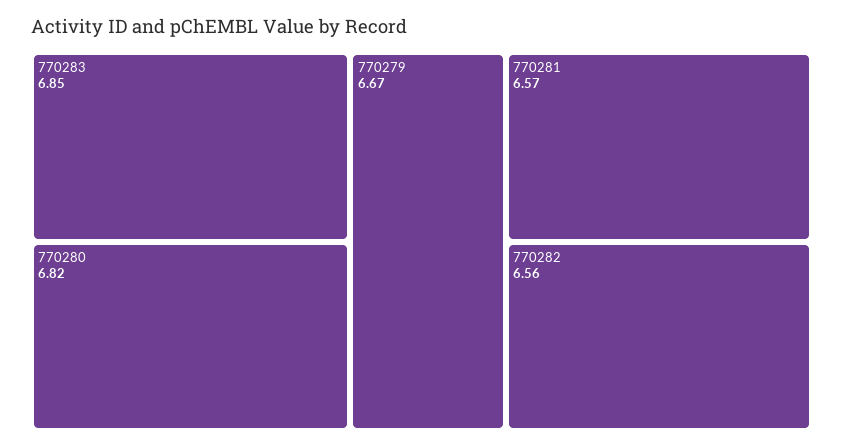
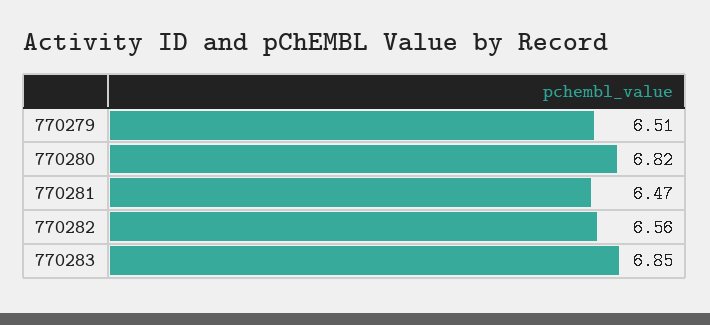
770279: 6.67 -> 6.51
770281: 6.57 -> 6.47

